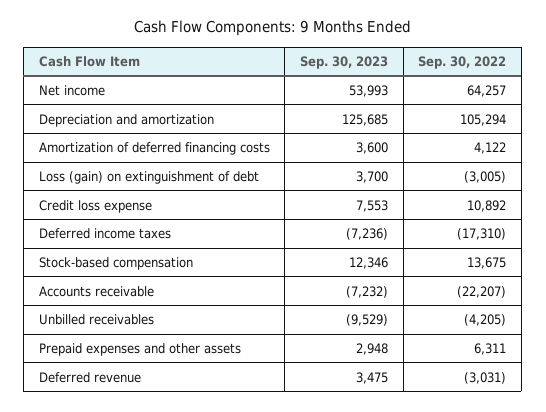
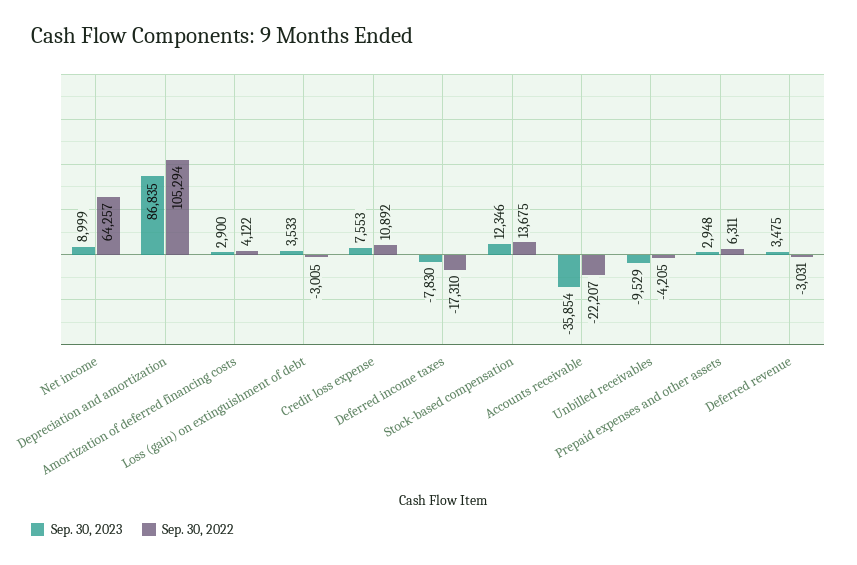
Sep. 30, 2023, Net income: 53993 -> 8999
Sep. 30, 2023, Depreciation and amortization: 125685 -> 86835
Sep. 30, 2023, Amortization of deferred financing costs: 3600 -> 2900
Sep. 30, 2023, Loss (gain) on extinguishment of debt: 3700 -> 3533
Sep. 30, 2023, Deferred income taxes: -7236 -> -7830
Sep. 30, 2023, Accounts receivable: -7232 -> -35854

